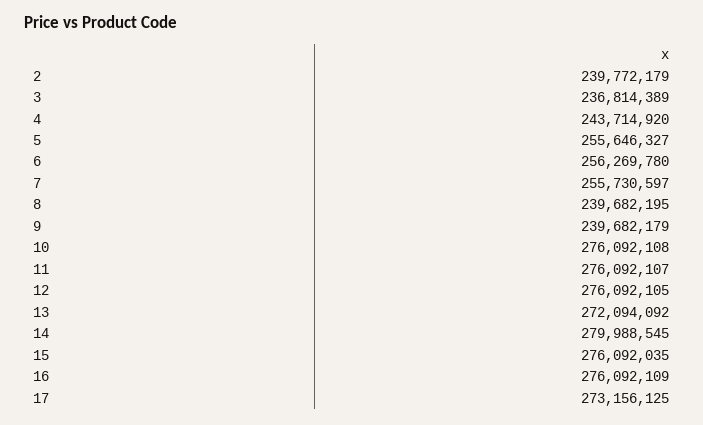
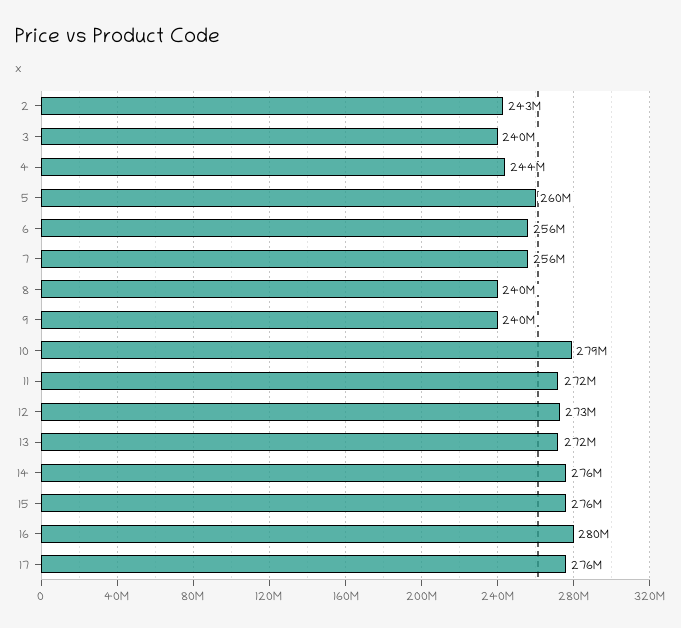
2: 239772179 -> 243000000
3: 236814389 -> 240000000
5: 255646327 -> 260000000
10: 276092108 -> 279000000
11: 276092107 -> 272000000
12: 276092105 -> 273000000
14: 279988545 -> 276000000
16: 276092109 -> 280000000
17: 273156125 -> 276000000

